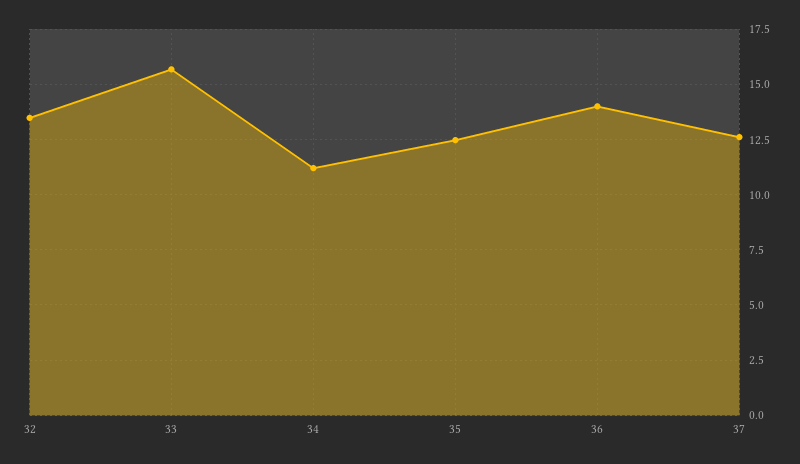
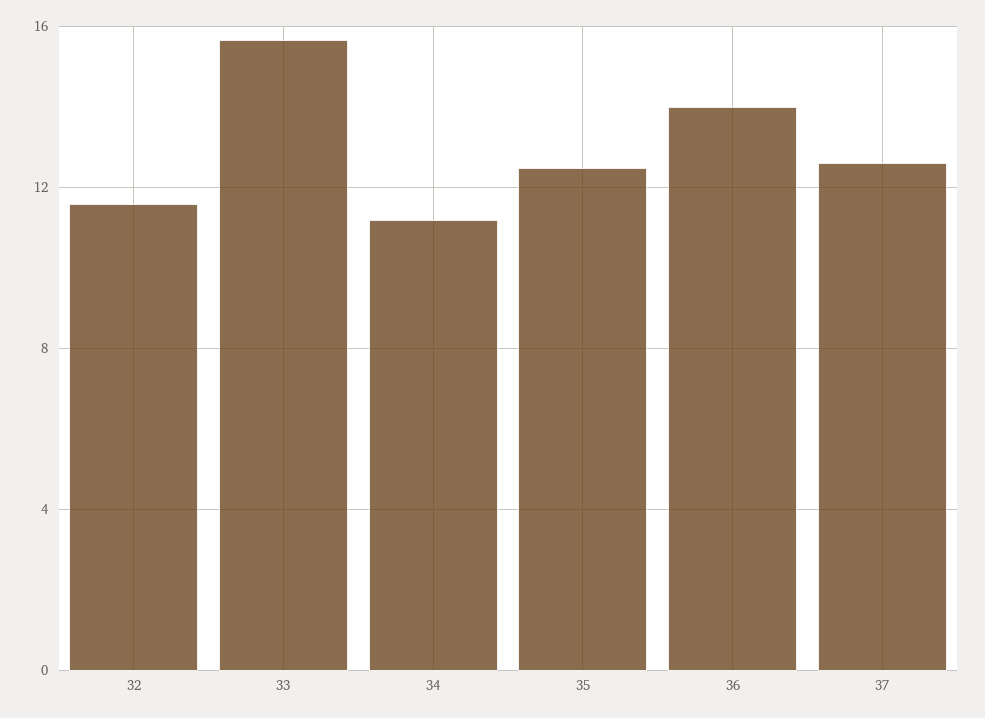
32: 13.5 -> 11.5

